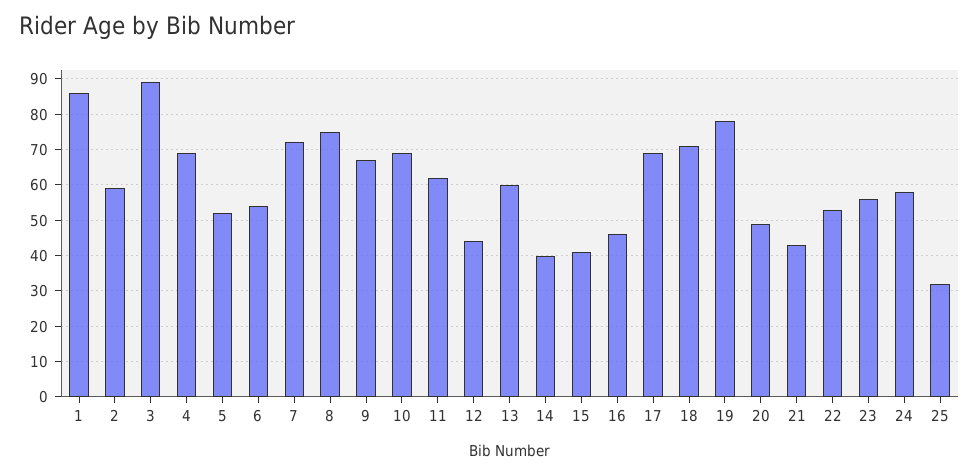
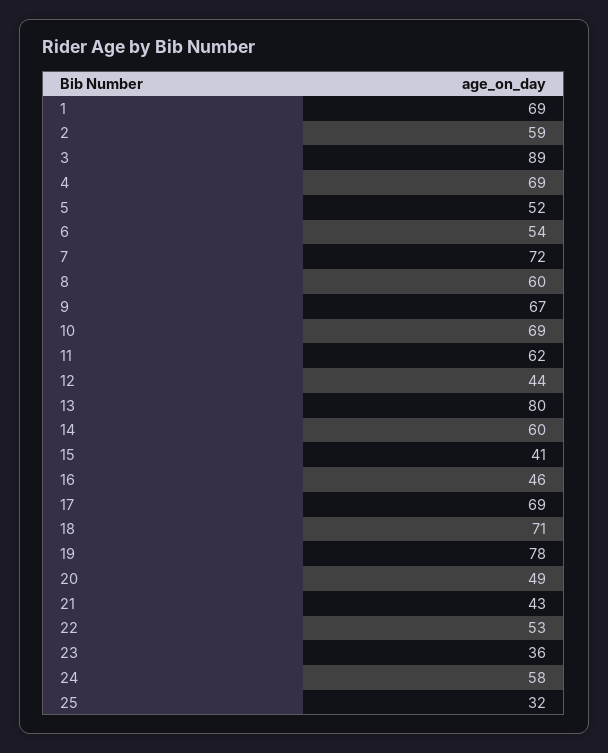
1: 85 -> 69
8: 75 -> 60
13: 60 -> 80
14: 40 -> 60
23: 55 -> 36

